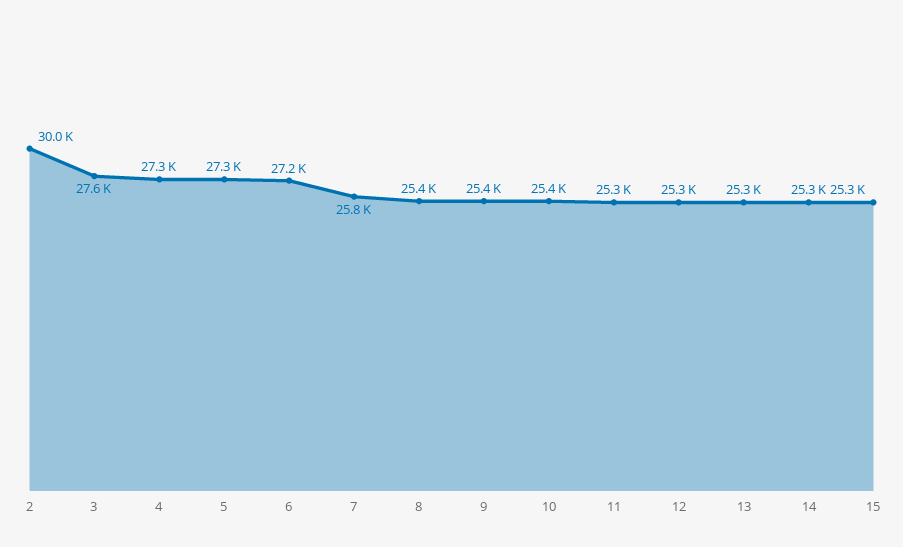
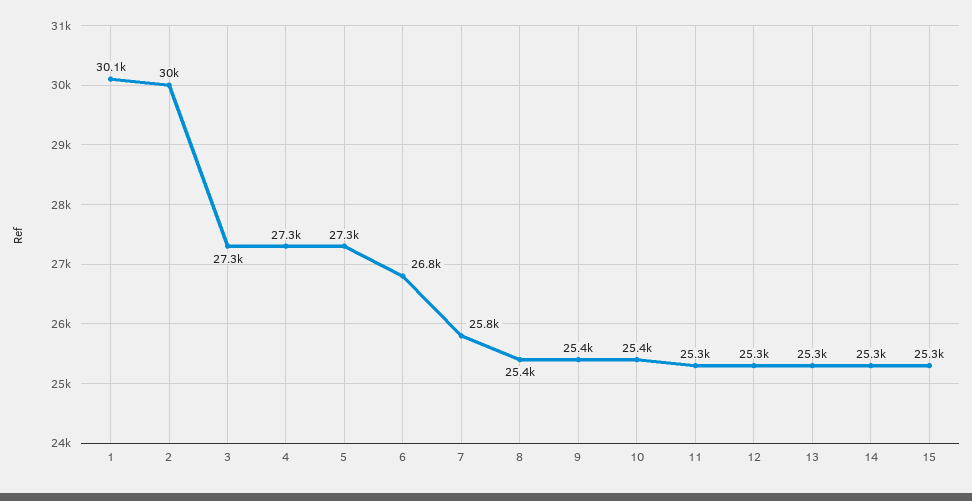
3: 27600 -> 27300
6: 27200 -> 26800
1: none -> 30100

